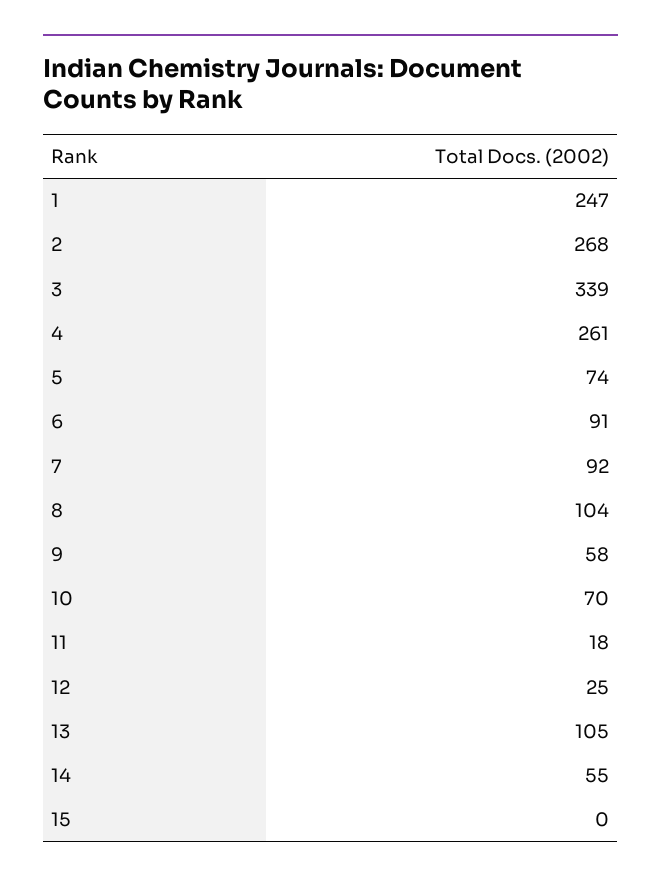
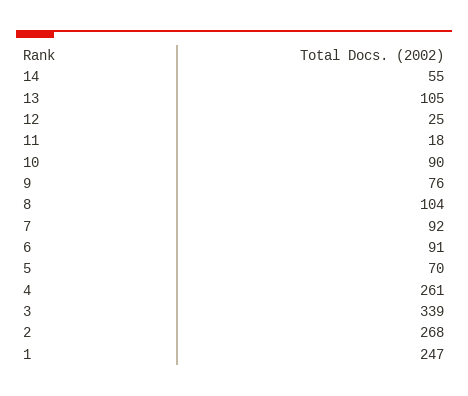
5: 74 -> 70
9: 58 -> 76
10: 70 -> 90
15: 0 -> none

